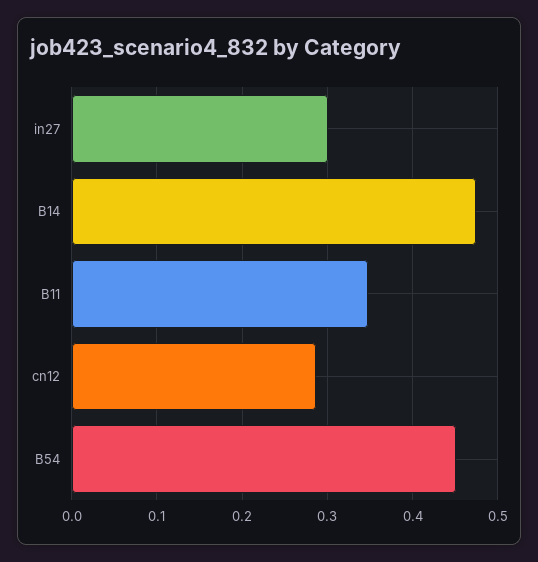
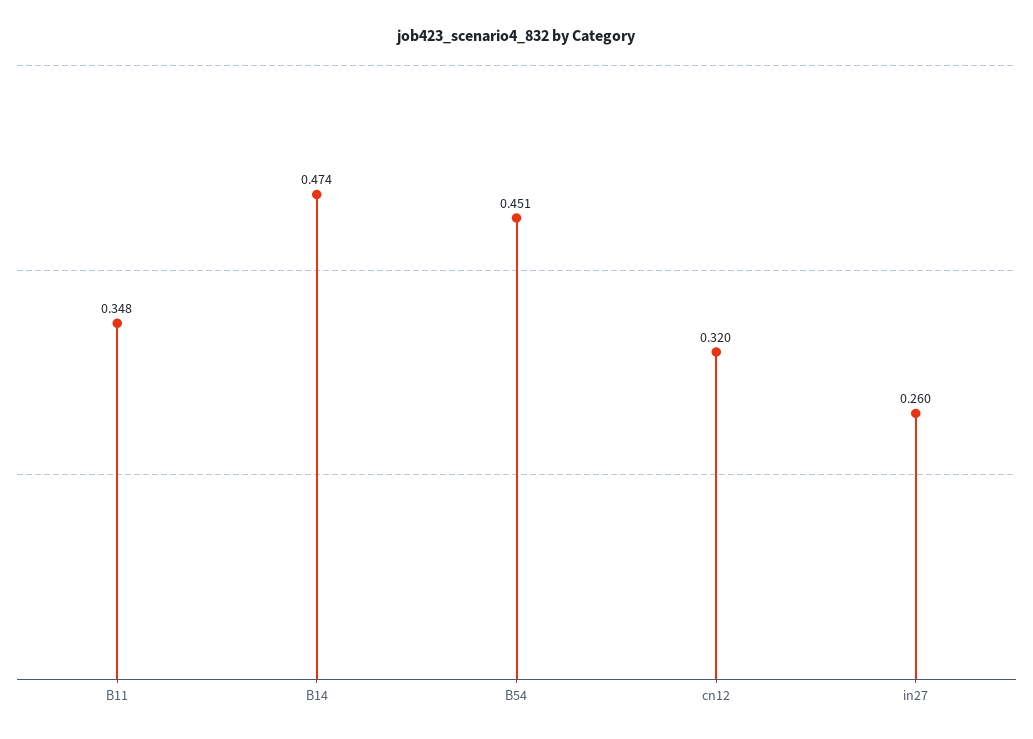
in27: 0.3 -> 0.26
cn12: 0.29 -> 0.32

